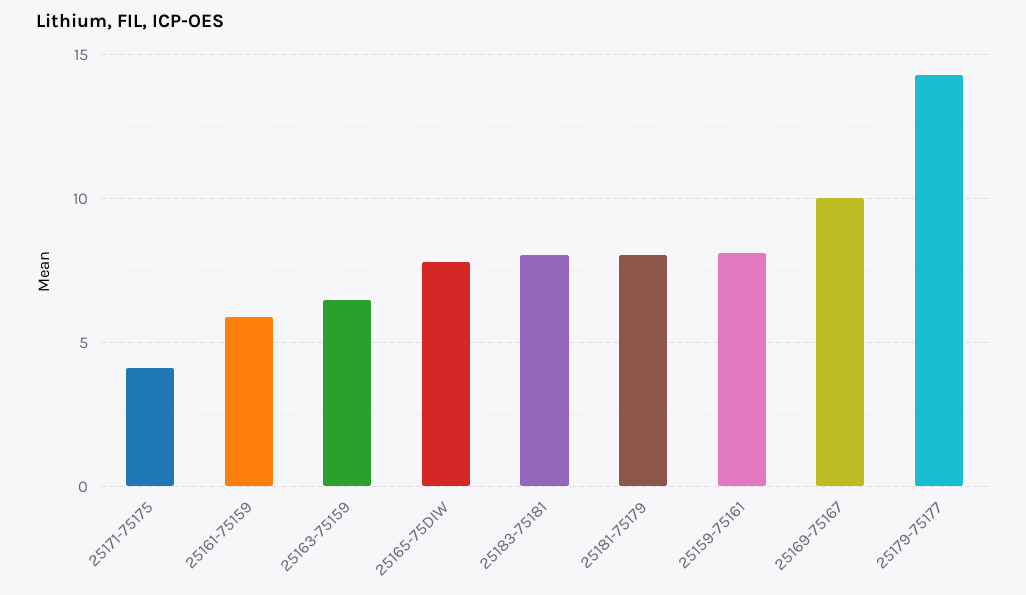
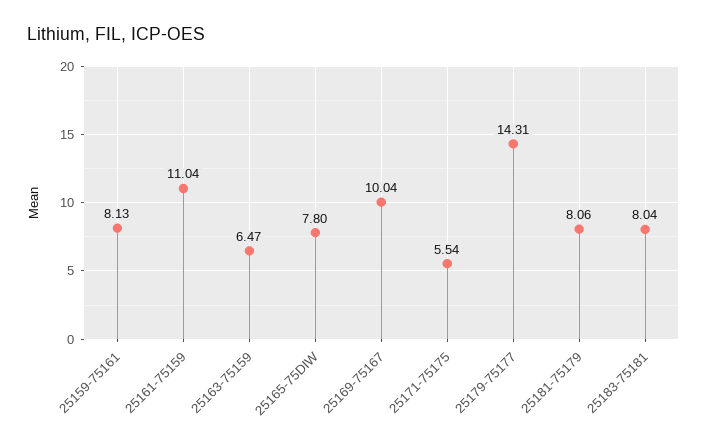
25171-75175: 4 -> 5.54
25161-75159: 6 -> 11.04

